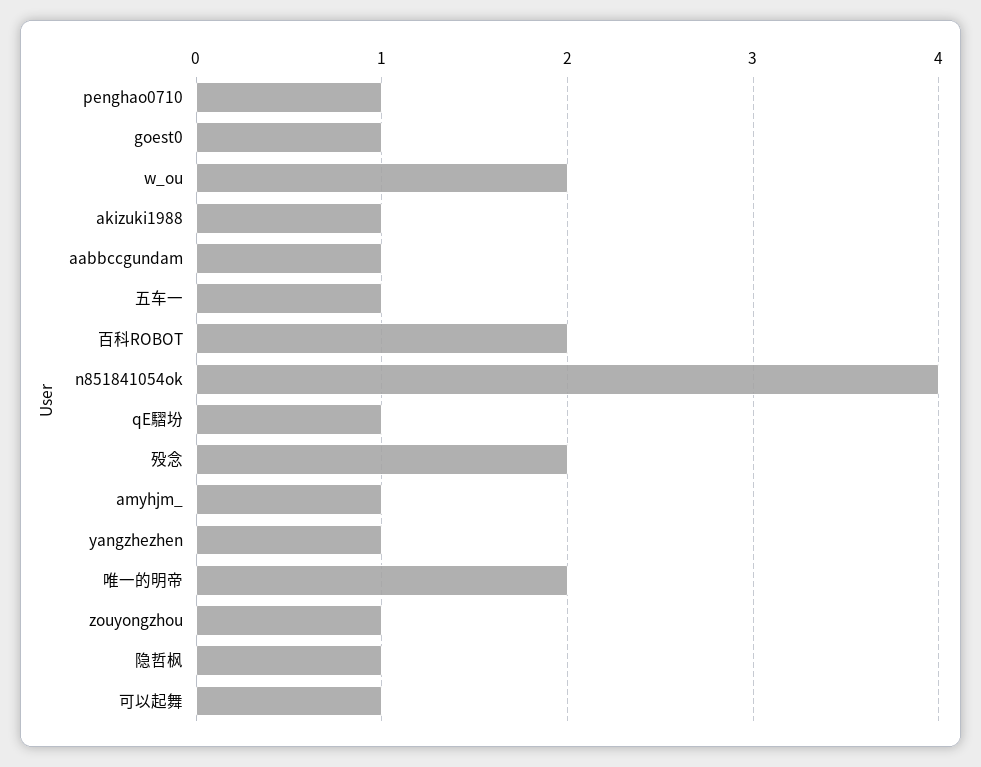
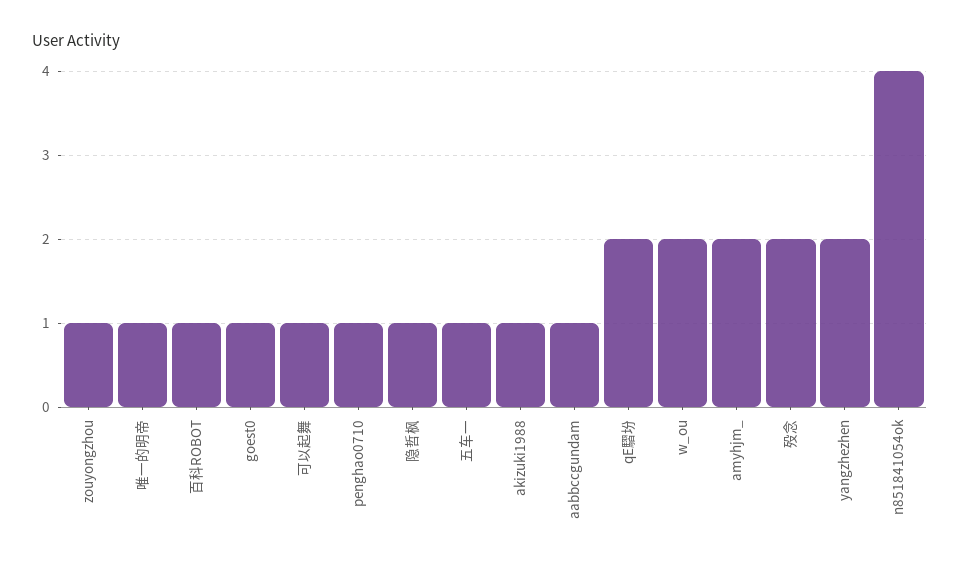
百科ROBOT: 2 -> 1
qE騽坋: 1 -> 2
amyhjm_: 1 -> 2
yangzhezhen: 1 -> 2
唯一的明帝: 2 -> 1

